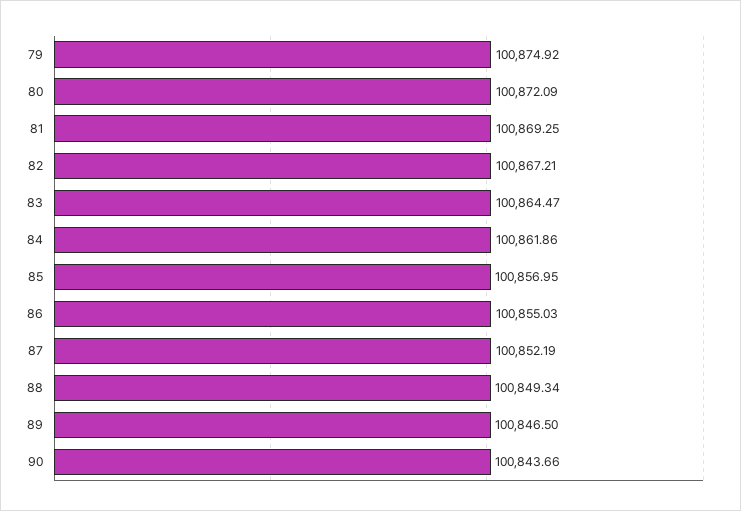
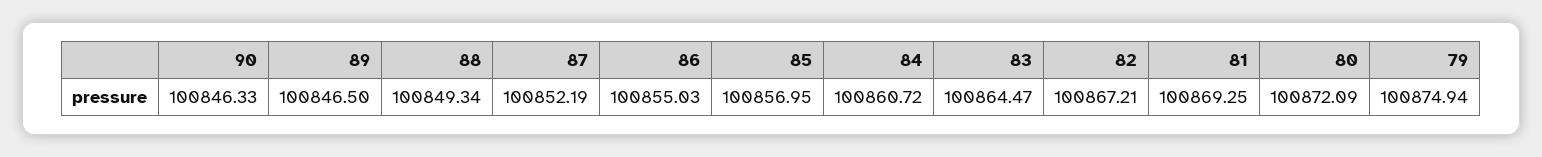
79: 100874.92 -> 100874.94
84: 100861.86 -> 100860.72
90: 100843.66 -> 100846.33

